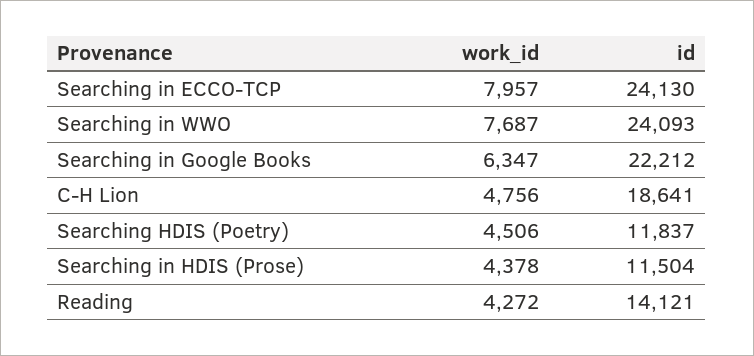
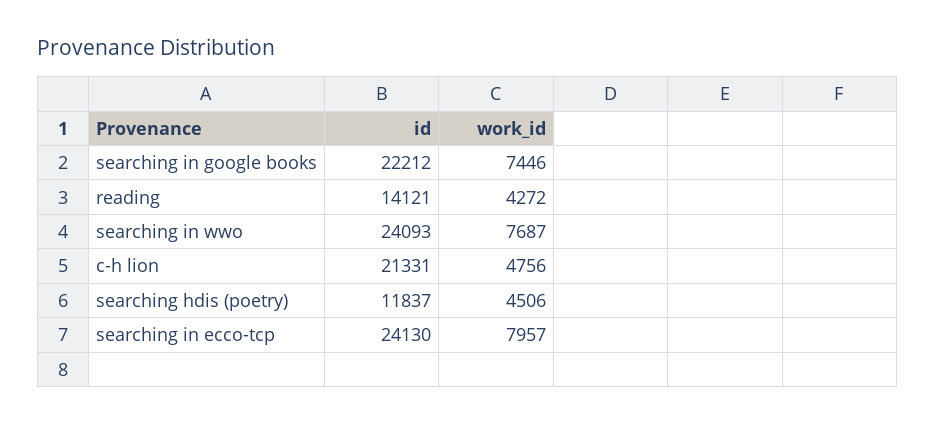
work_id, Searching in Google Books: 6347 -> 7446
id, C-H Lion: 18641 -> 21331
work_id, Searching in HDIS (Prose): 4378 -> none
id, Searching in HDIS (Prose): 11504 -> none

